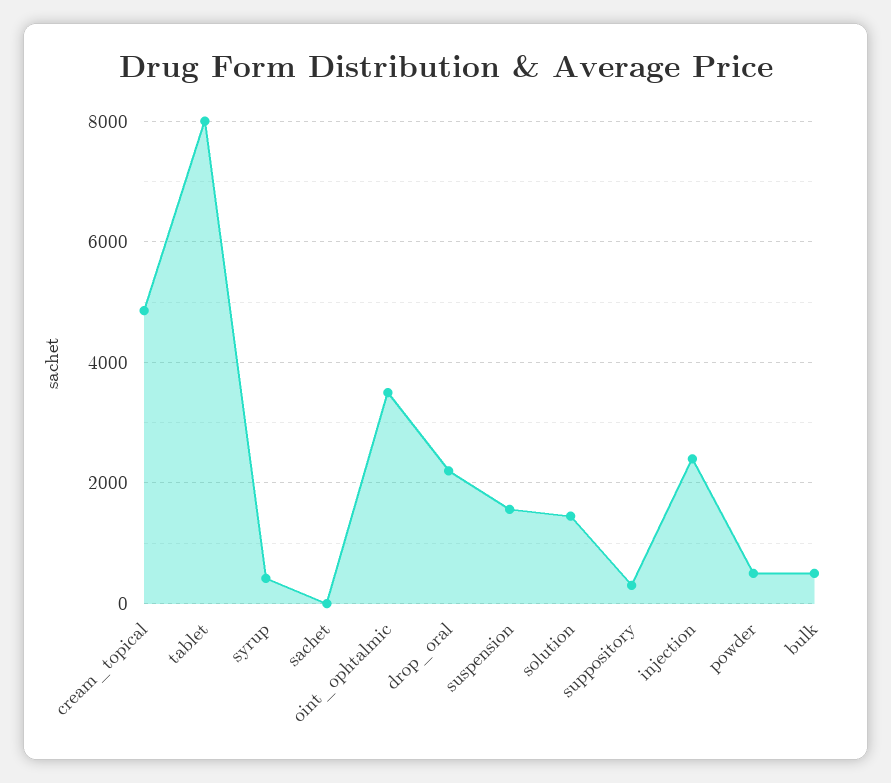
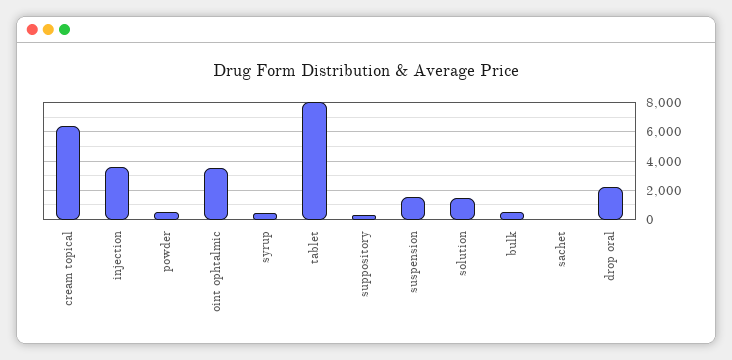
cream_topical: 4800 -> 6500
injection: 2400 -> 3500

